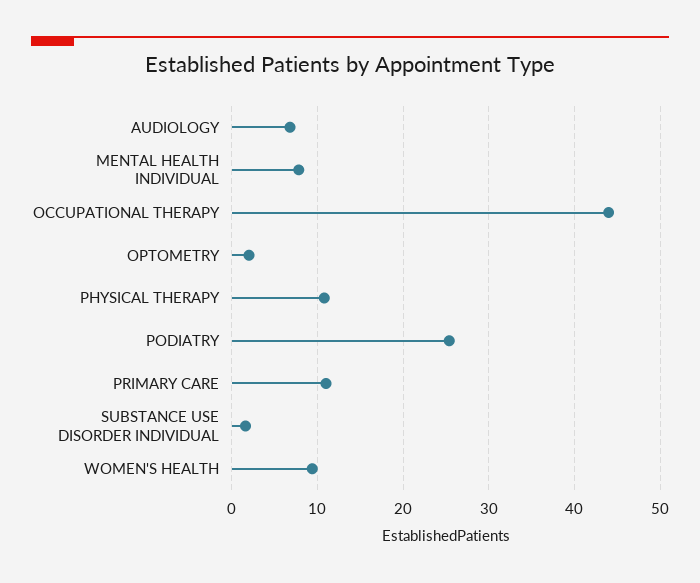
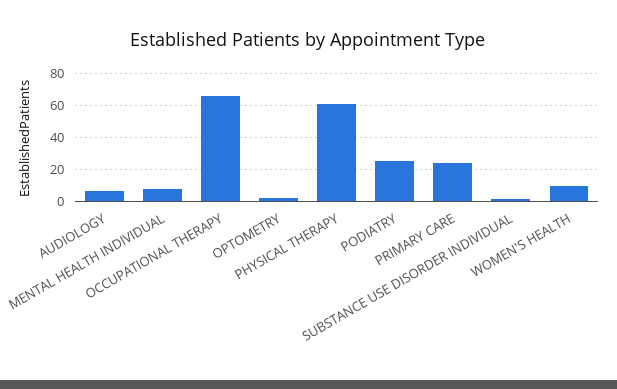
OCCUPATIONAL THERAPY: 44 -> 65
PHYSICAL THERAPY: 11 -> 60
PRIMARY CARE: 11 -> 25

